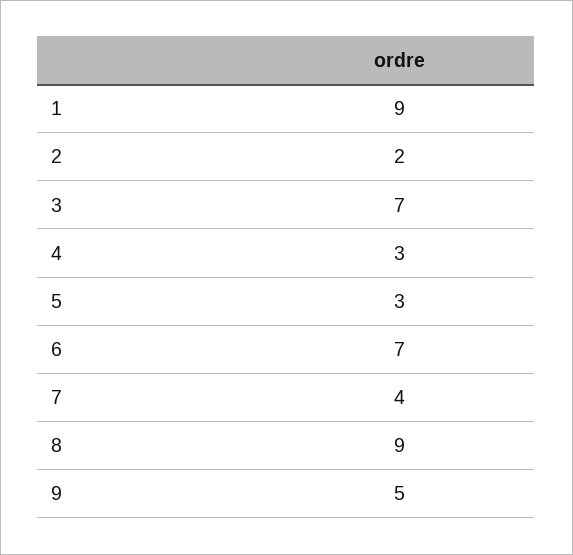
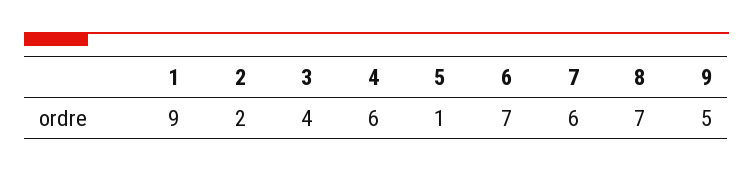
3: 7 -> 4
4: 3 -> 6
5: 3 -> 1
7: 4 -> 6
8: 9 -> 7

